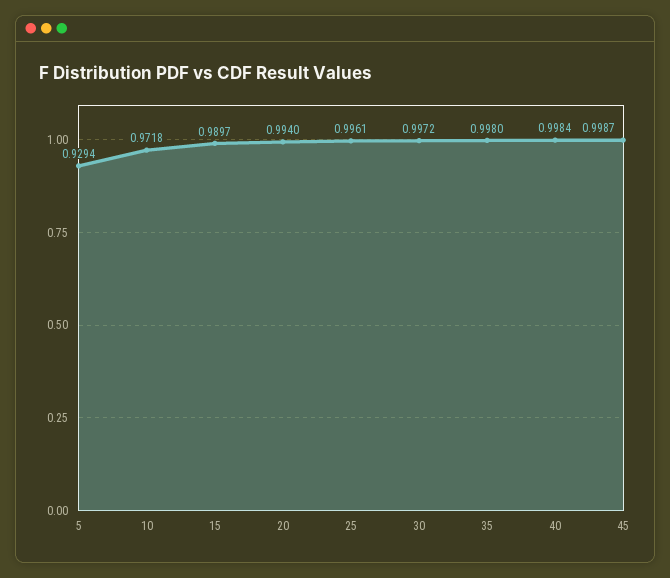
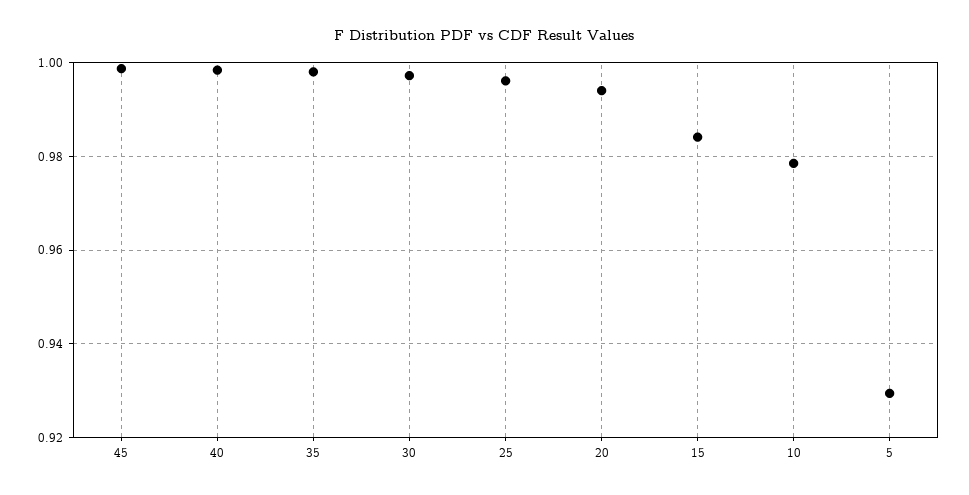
10: 0.9718 -> 0.978
15: 0.9897 -> 0.984

